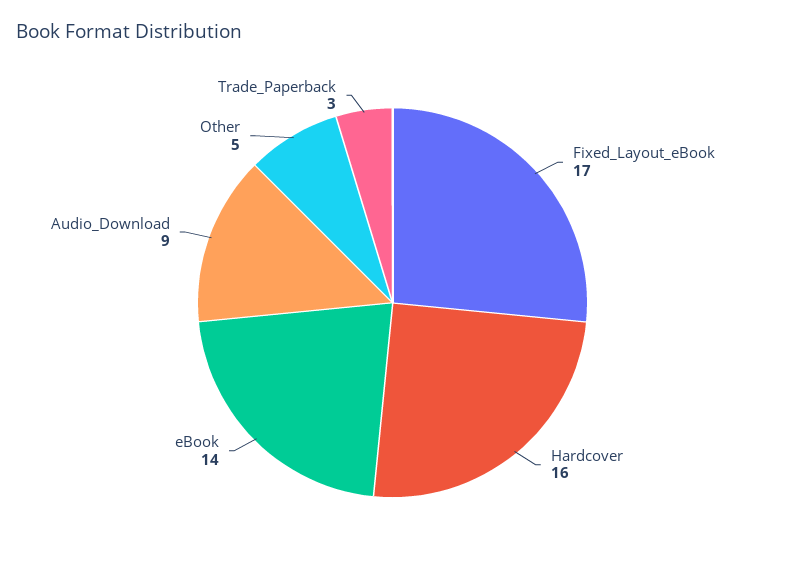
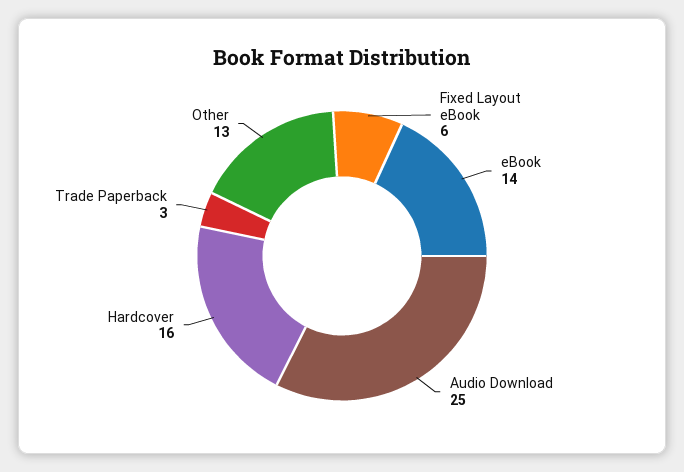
Fixed_Layout_eBook: 17 -> 6
Audio_Download: 9 -> 25
Other: 5 -> 13

